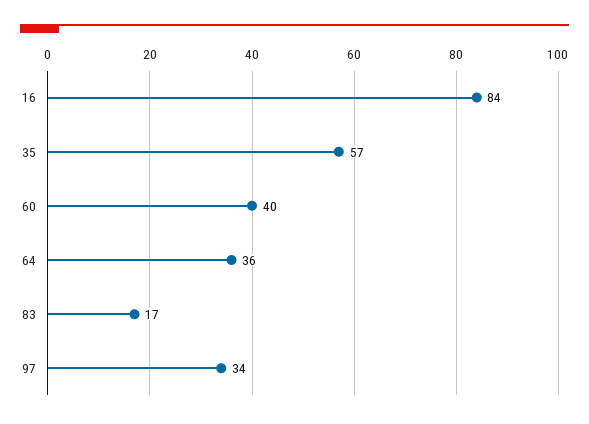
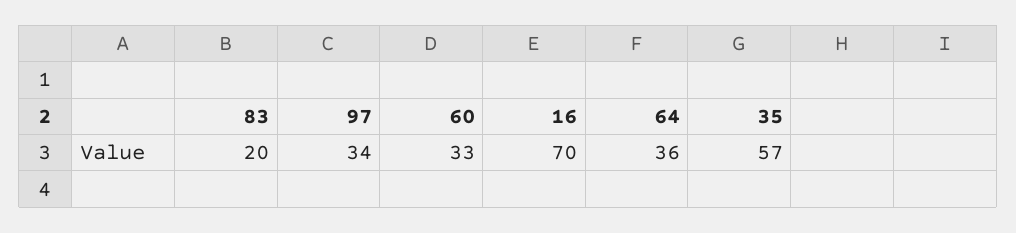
16: 84 -> 70
60: 40 -> 33
83: 17 -> 20

